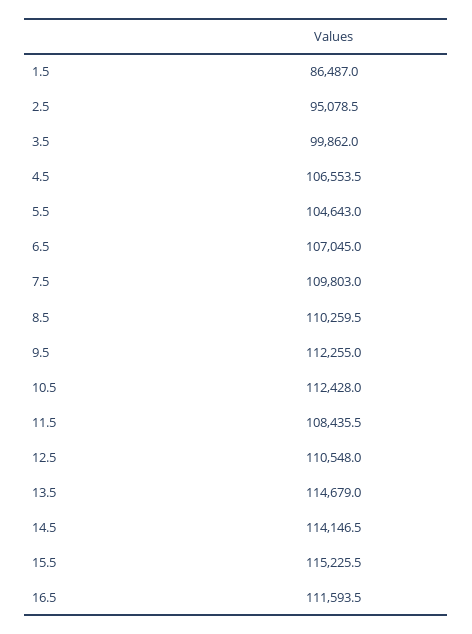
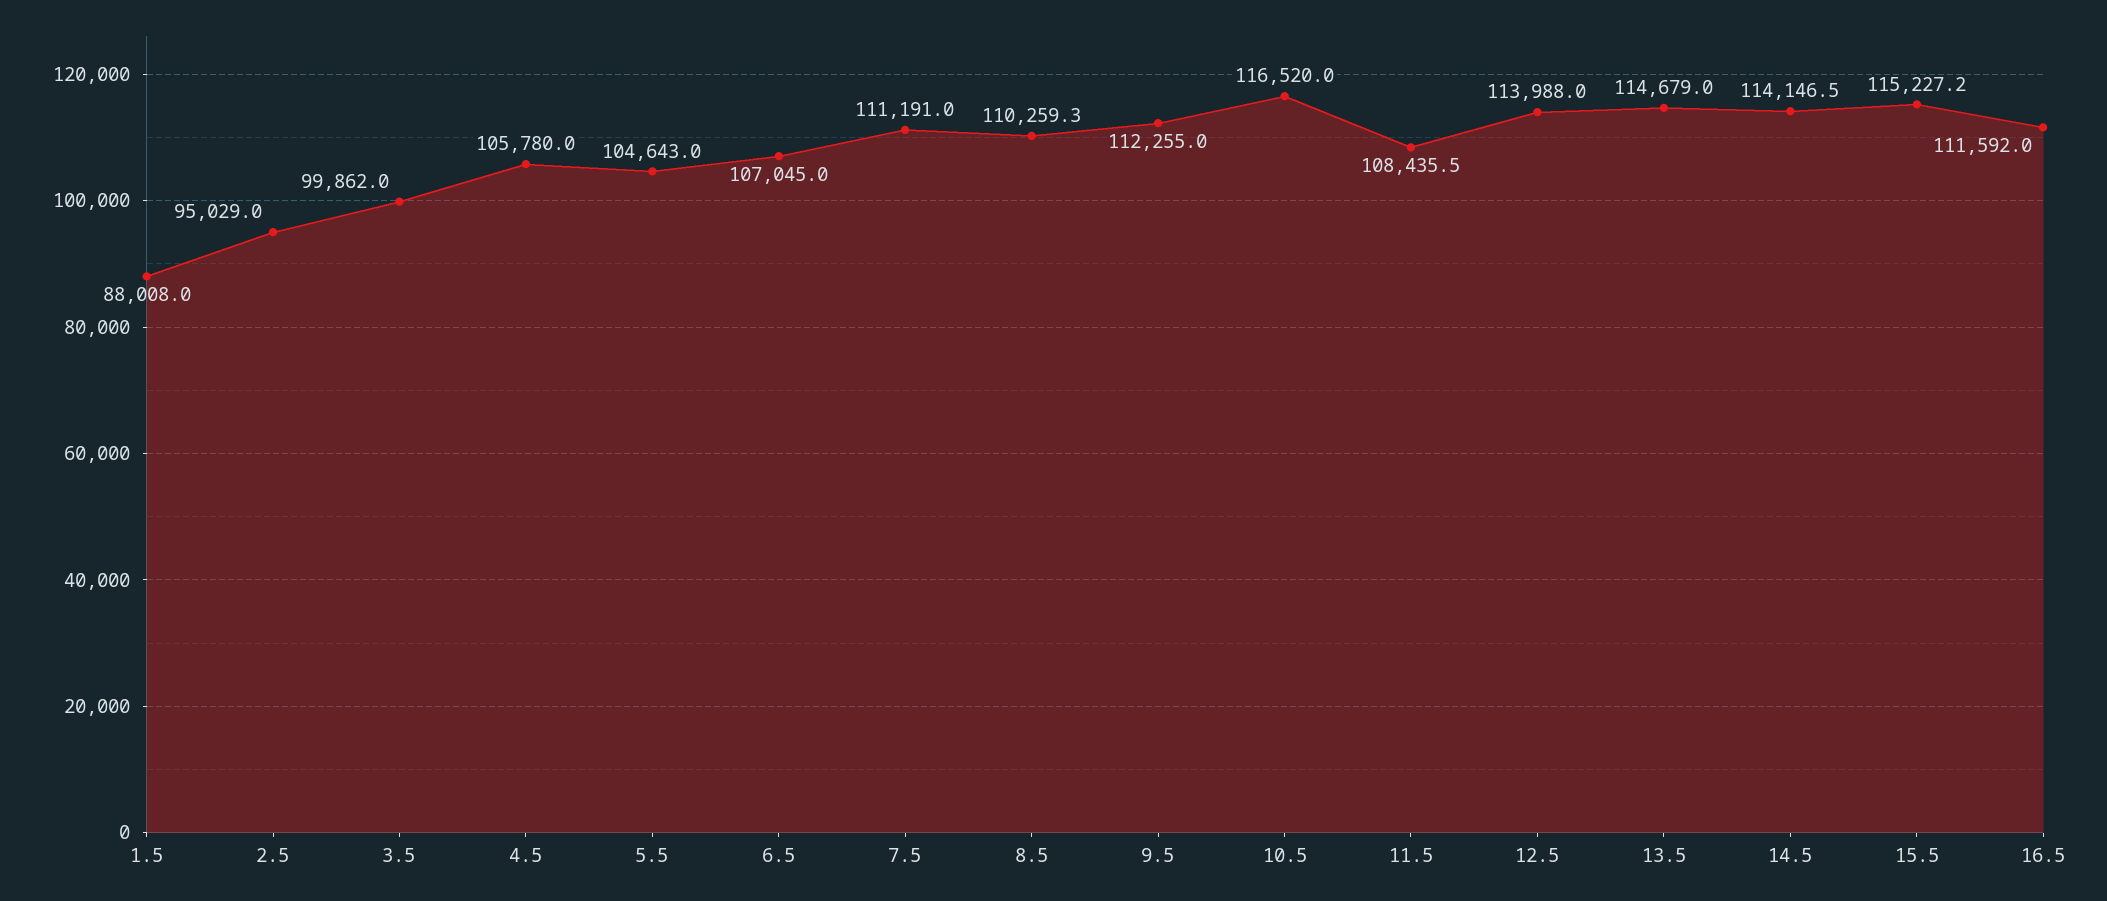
1.5: 86487 -> 88008
2.5: 95078.5 -> 95029
4.5: 106553.5 -> 105780
7.5: 109803 -> 111191
8.5: 110259.5 -> 110259.3
10.5: 112428 -> 116520
12.5: 110548 -> 113988
15.5: 115225.5 -> 115227.2
16.5: 111593.5 -> 111592

